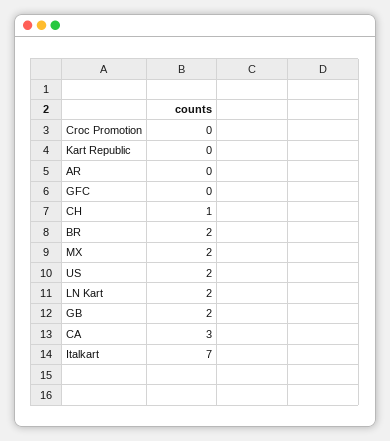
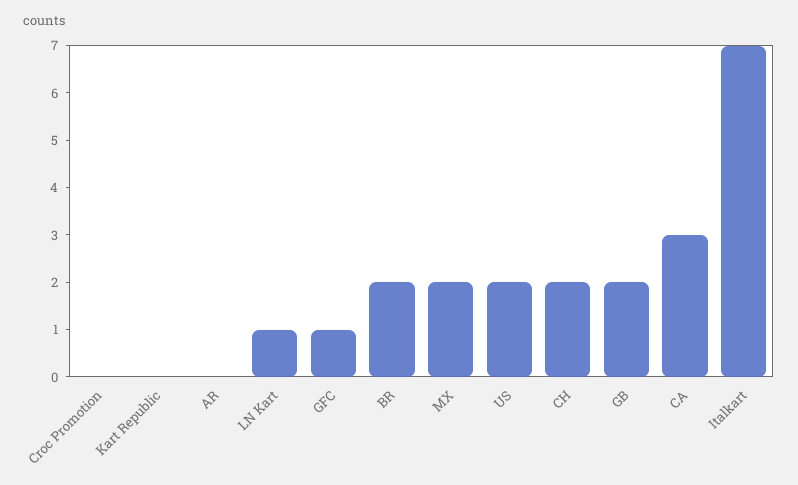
GFC: 0 -> 1
CH: 1 -> 2
LN Kart: 2 -> 1

